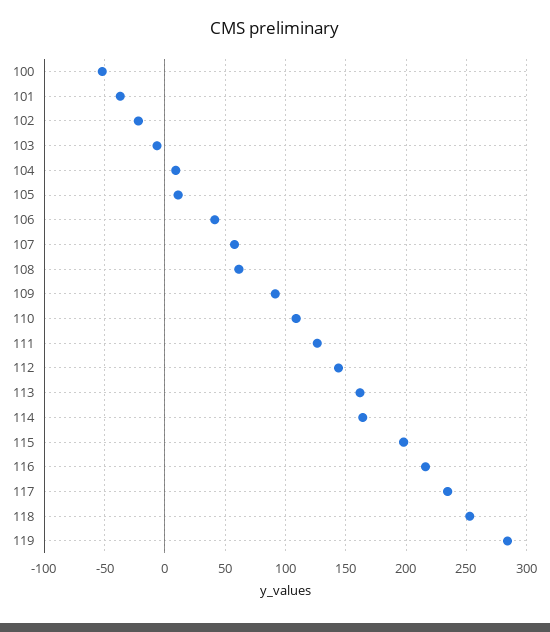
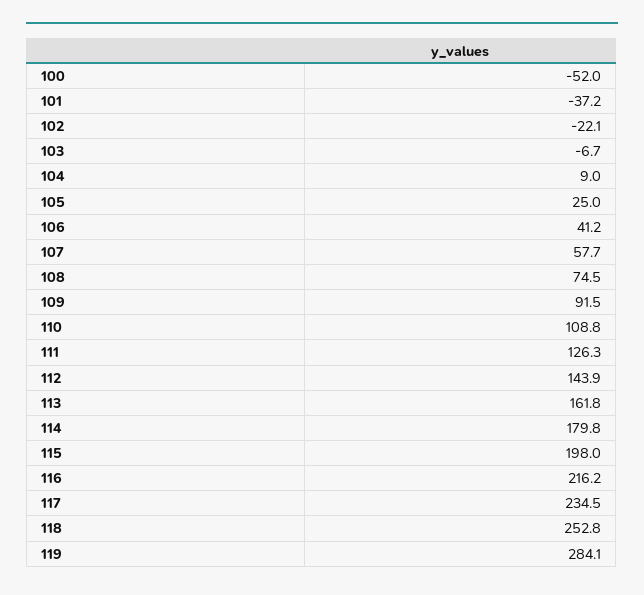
105: 10 -> 25
108: 60 -> 74.5
114: 165 -> 179.8

